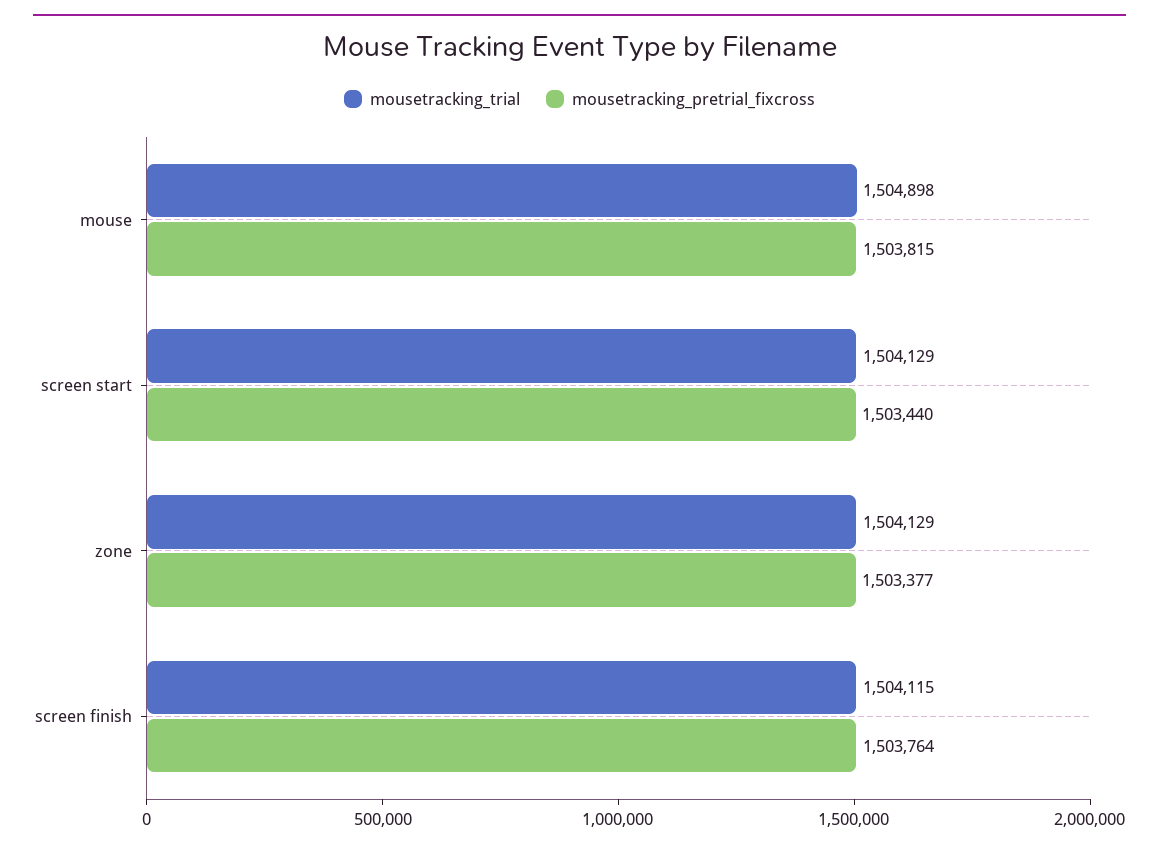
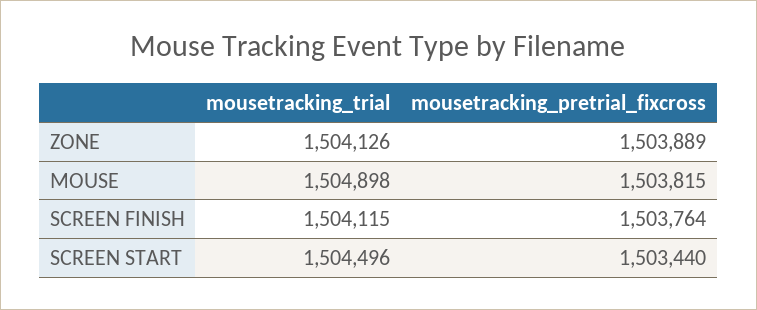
mousetracking_trial, screen start: 1504129 -> 1504496
mousetracking_trial, zone: 1504129 -> 1504126
mousetracking_pretrial_fixcross, zone: 1503377 -> 1503889

